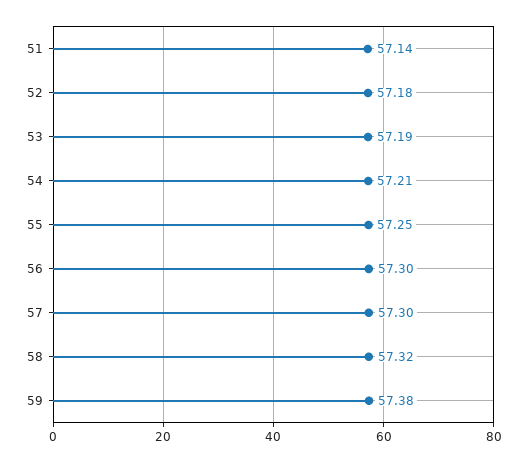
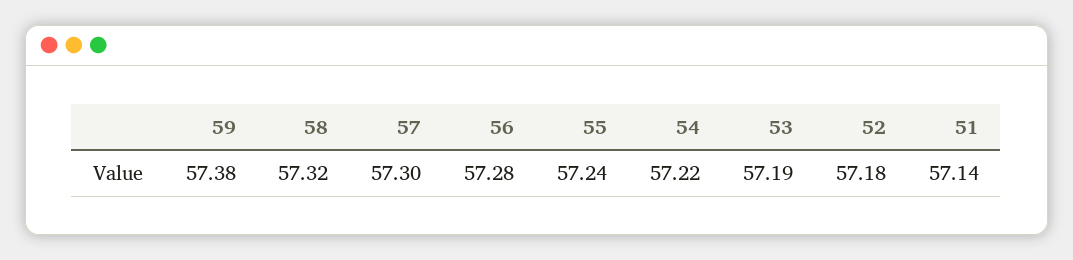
54: 57.21 -> 57.22
55: 57.25 -> 57.24
56: 57.3 -> 57.28

